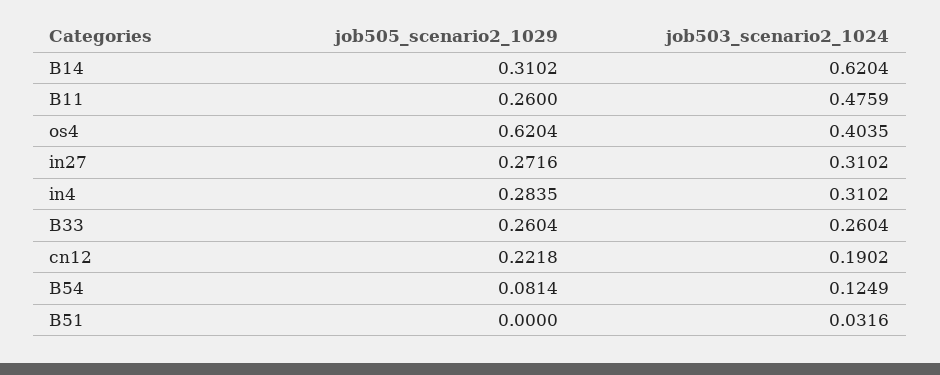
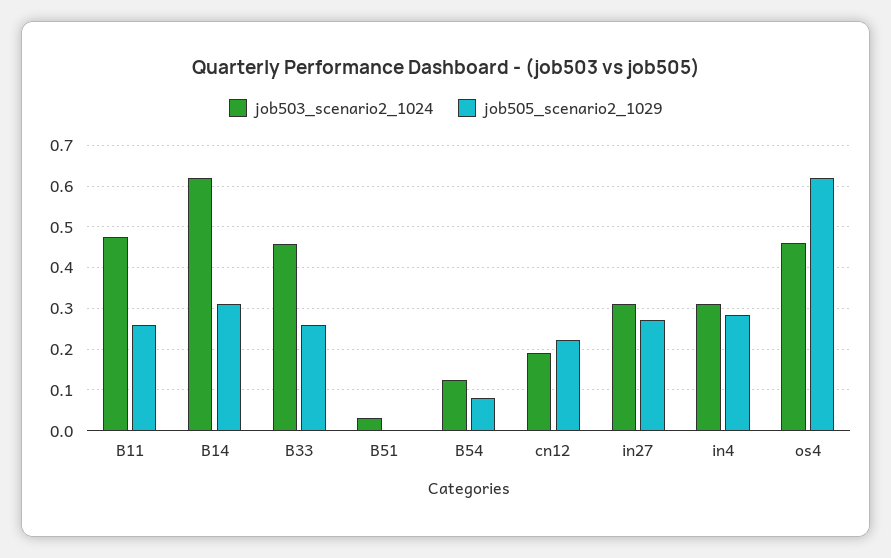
job503_scenario2_1024, os4: 0.4035 -> 0.46
job503_scenario2_1024, B33: 0.2604 -> 0.46

